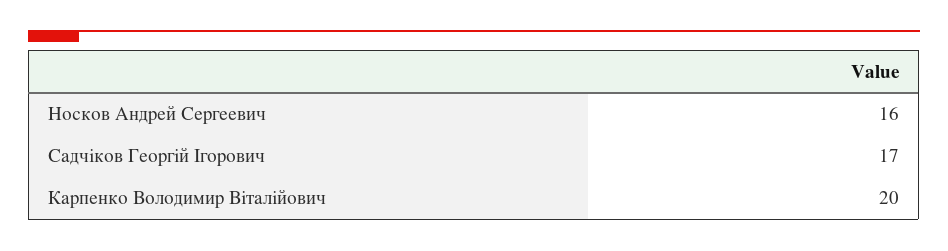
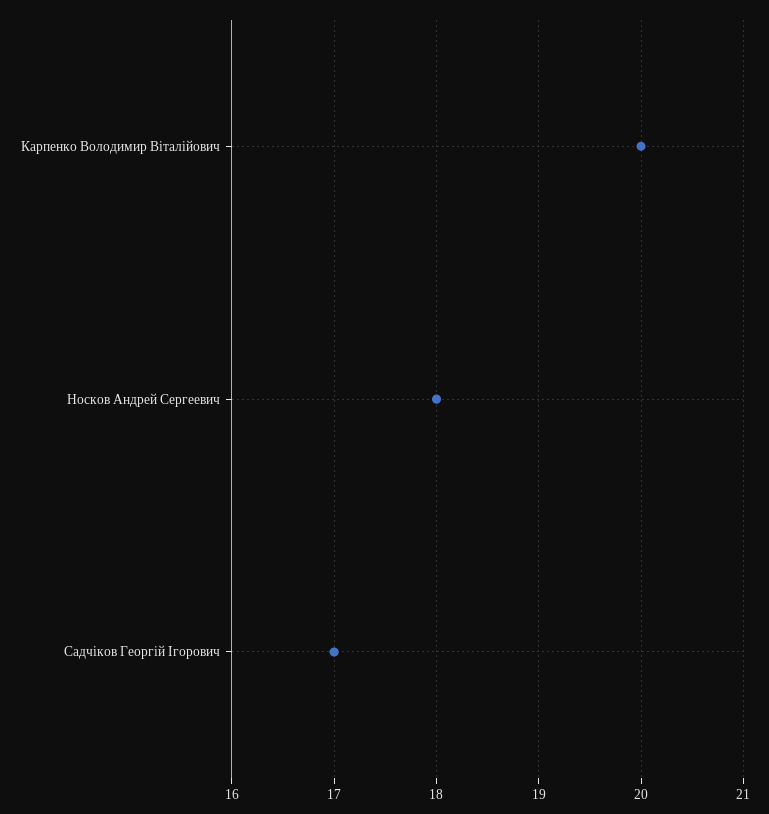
Носков Андрей Сергеевич: 16 -> 18

